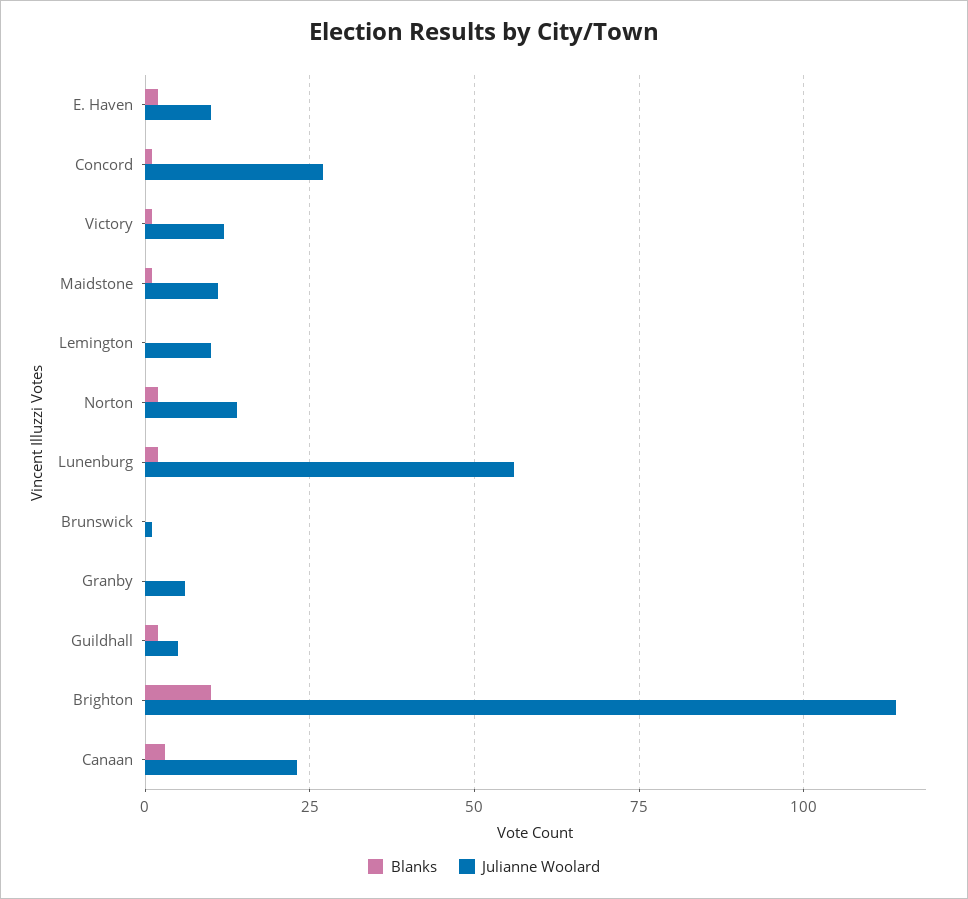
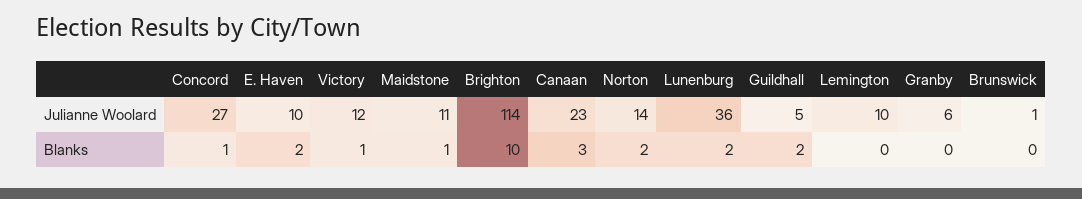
Julianne Woolard, Lunenburg: 55 -> 36

